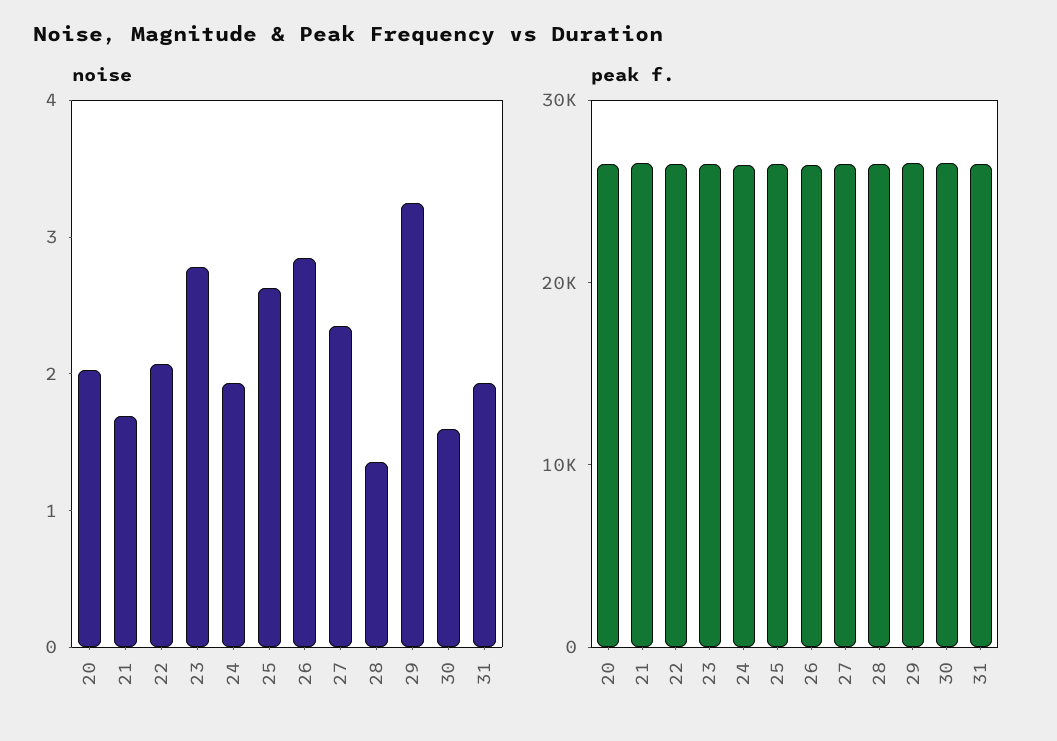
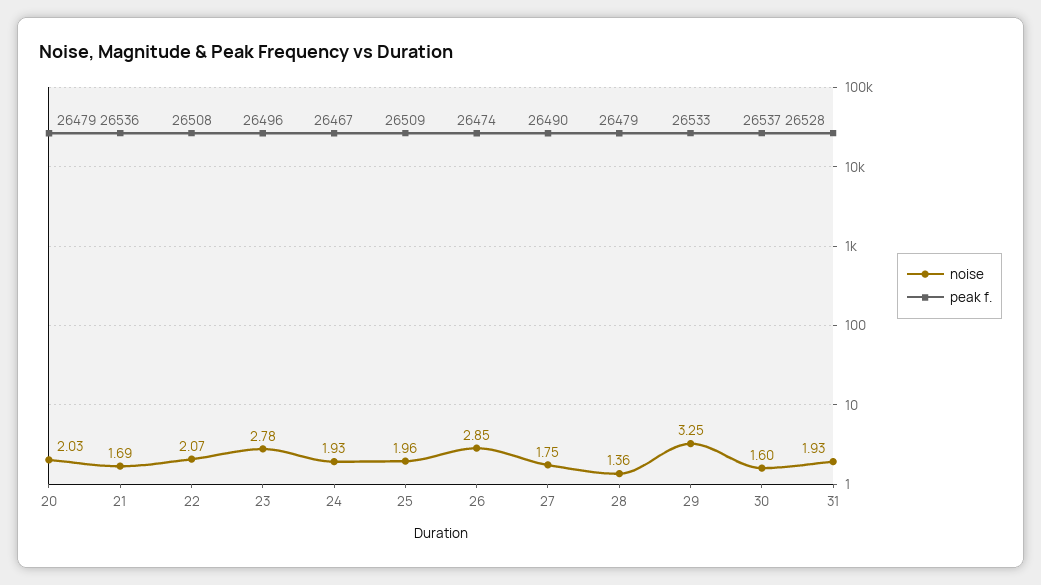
noise, 25: 2.6 -> 1.96
noise, 27: 2.4 -> 1.75

